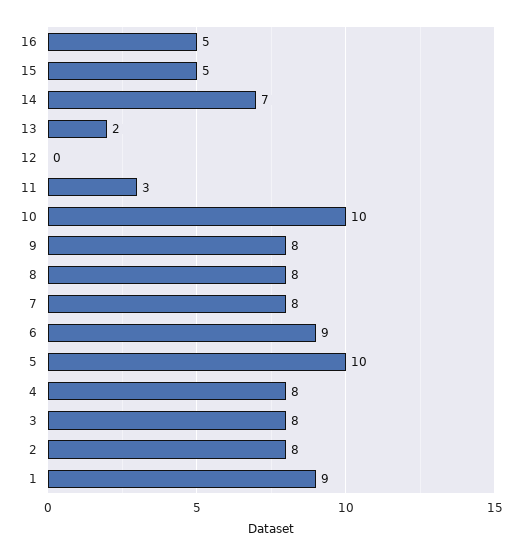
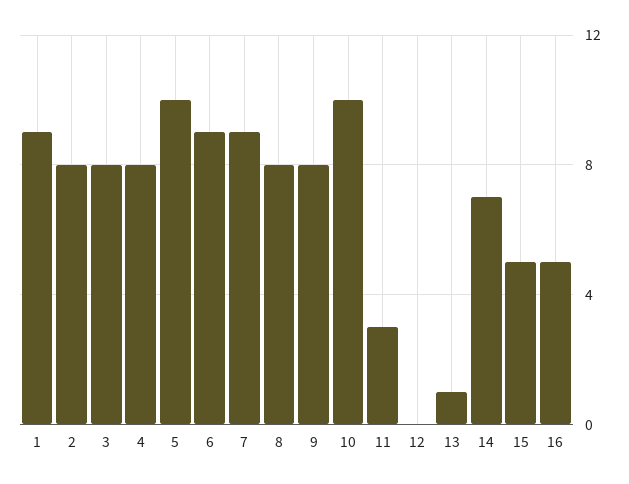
13: 2 -> 1
7: 8 -> 9

